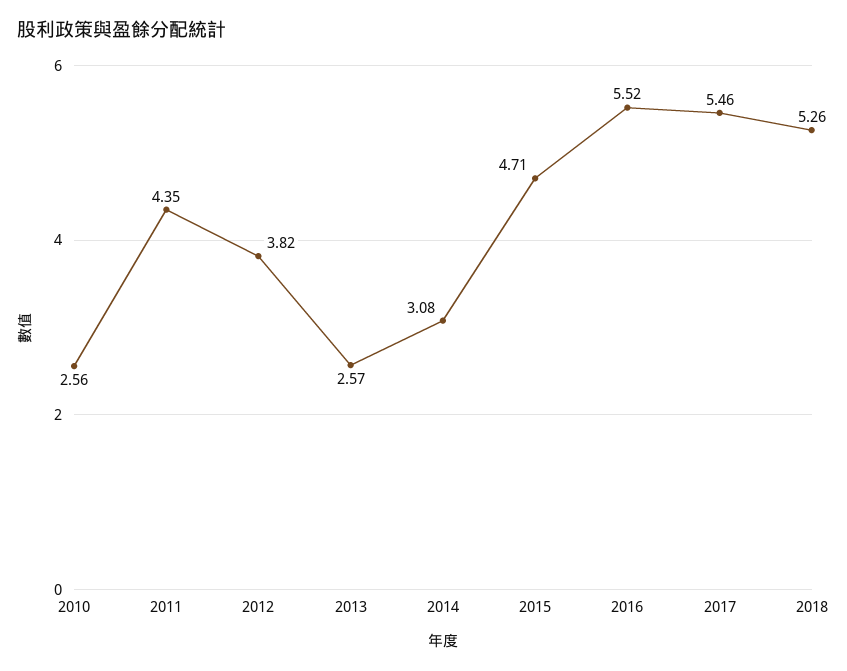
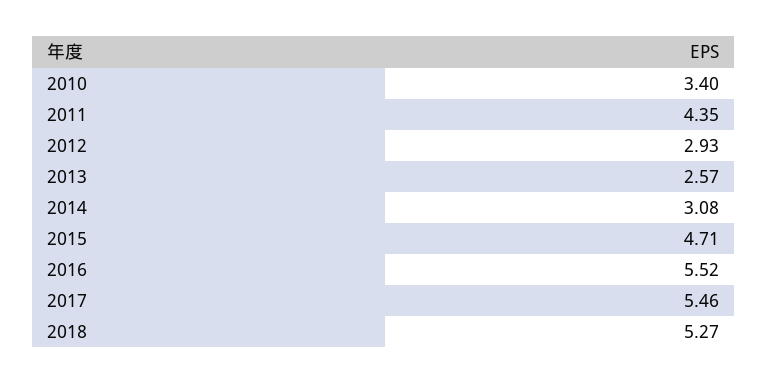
2010: 2.56 -> 3.4
2012: 3.82 -> 2.93
2018: 5.26 -> 5.27

